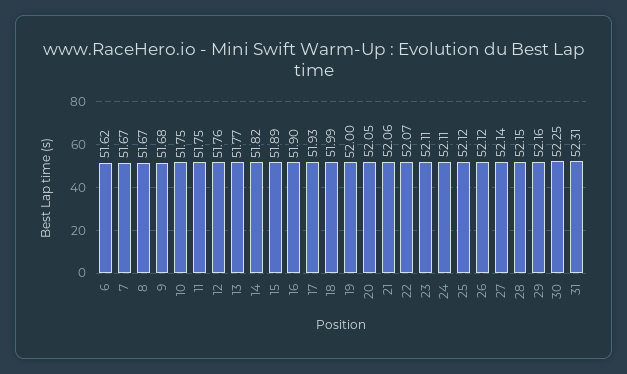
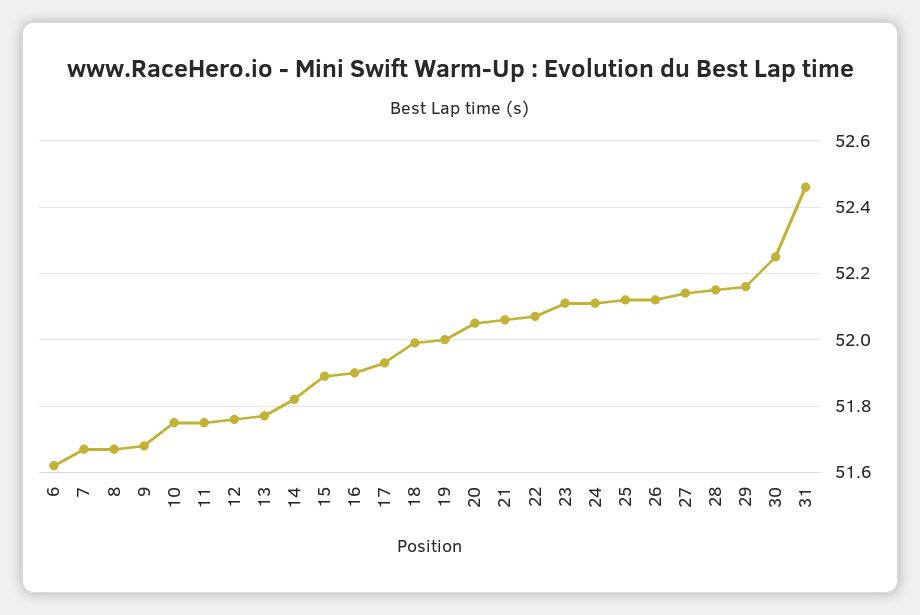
31: 52.31 -> 52.45

